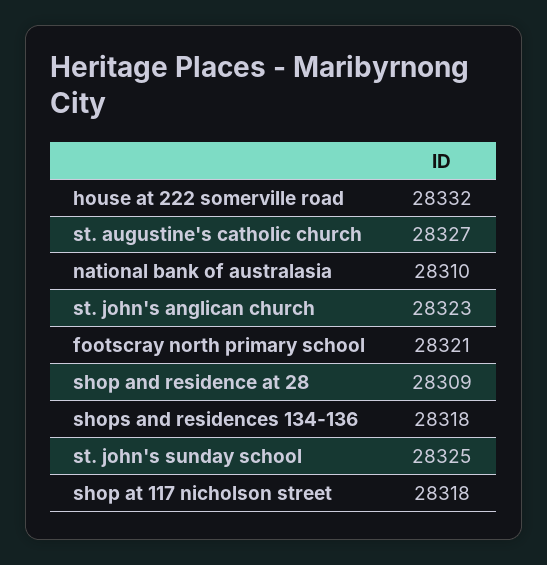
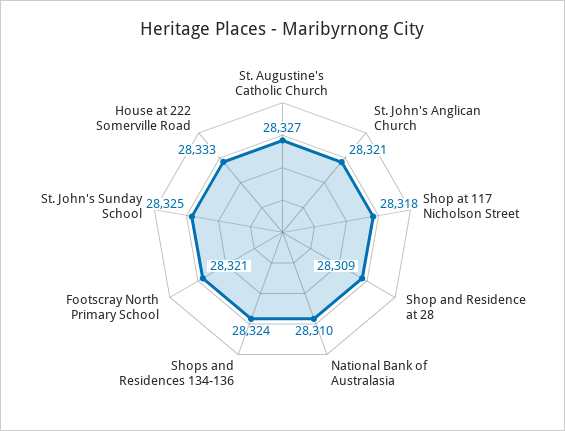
house at 222 somerville road: 28332 -> 28333
st. john's anglican church: 28323 -> 28321
shops and residences 134-136: 28318 -> 28324

